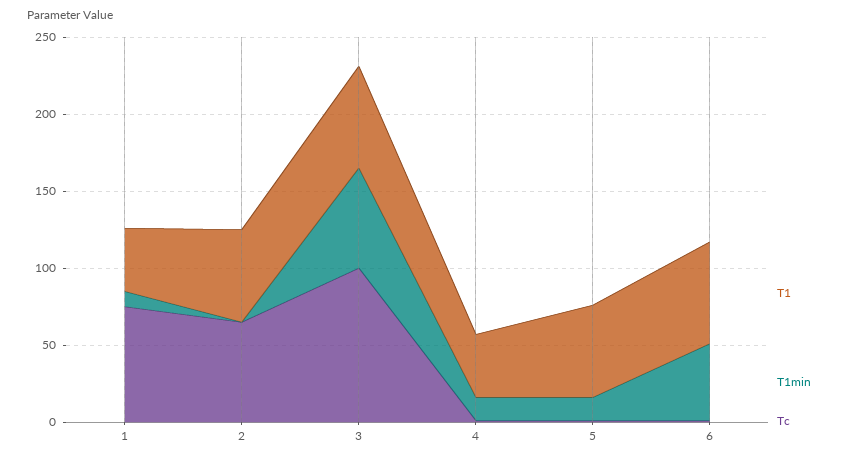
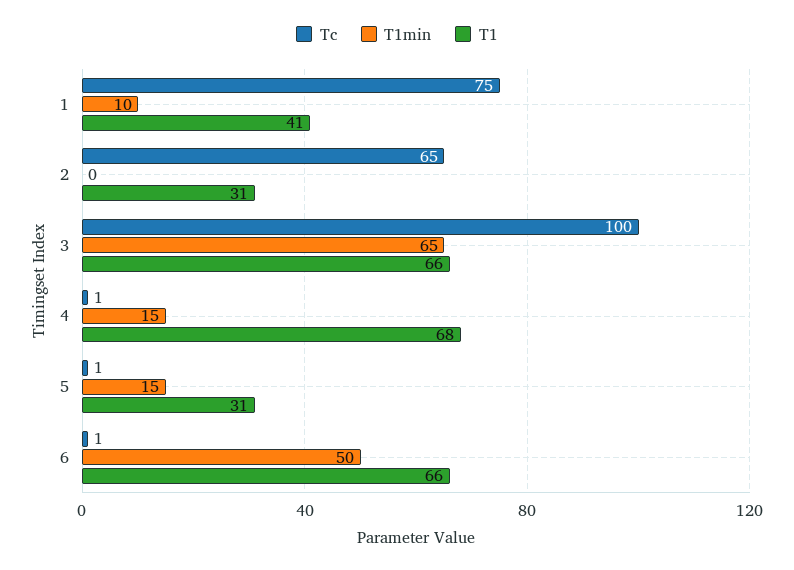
T1, 2: 60 -> 31
T1, 4: 40 -> 68
T1, 5: 60 -> 31

